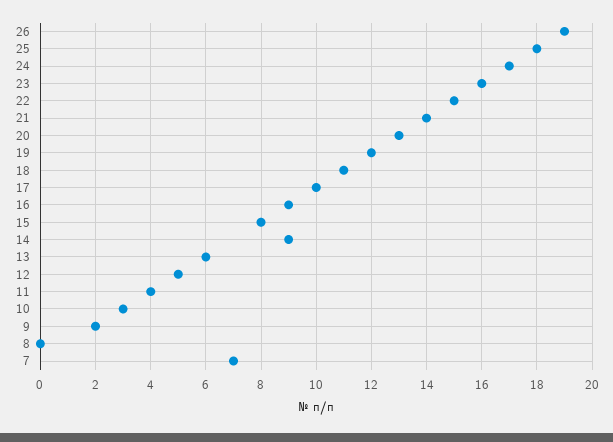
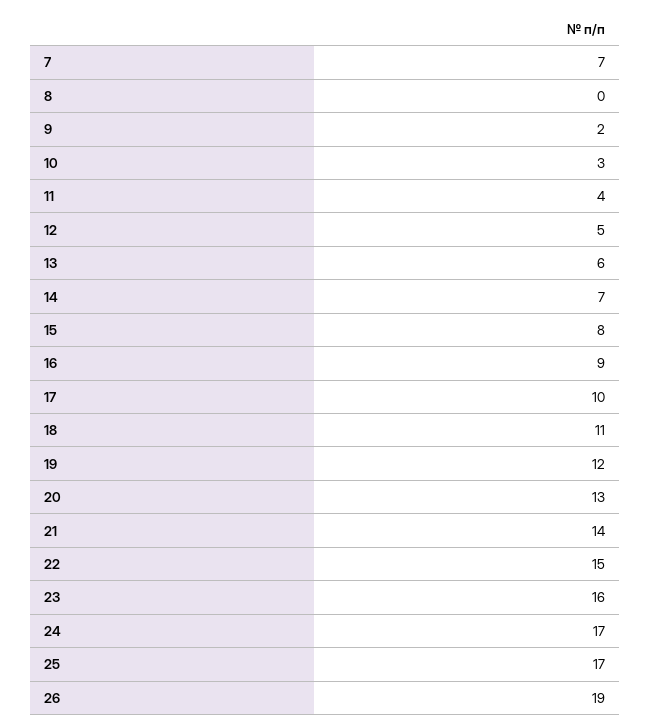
25: 18 -> 17
14: 9 -> 7

